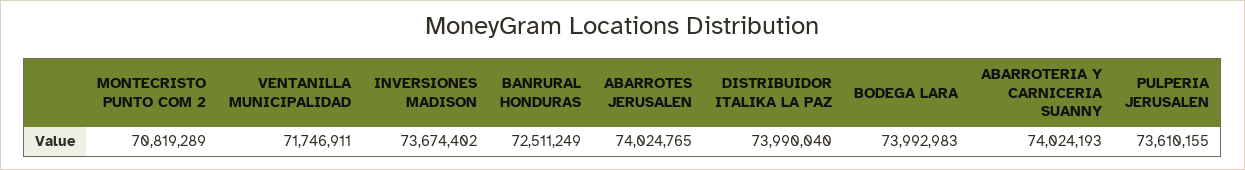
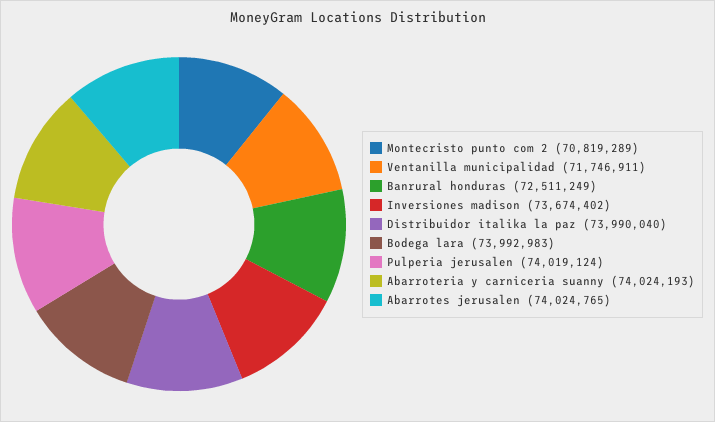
PULPERIA JERUSALEN: 73610155 -> 74019124

